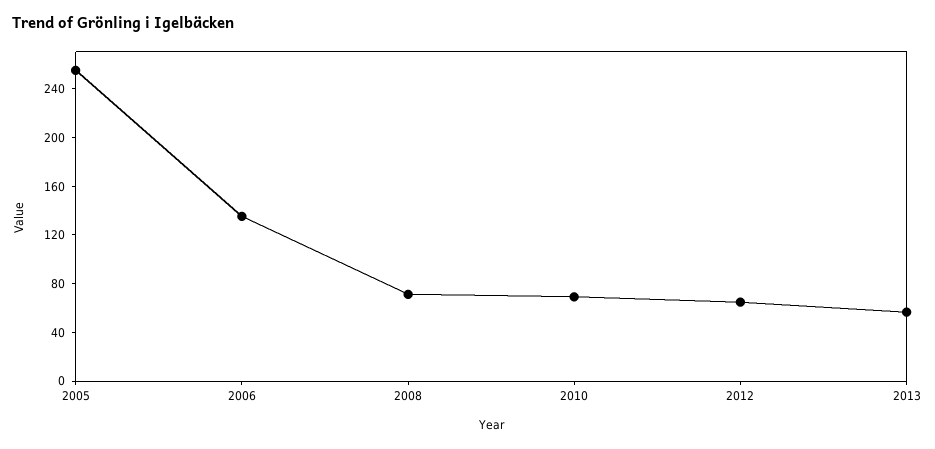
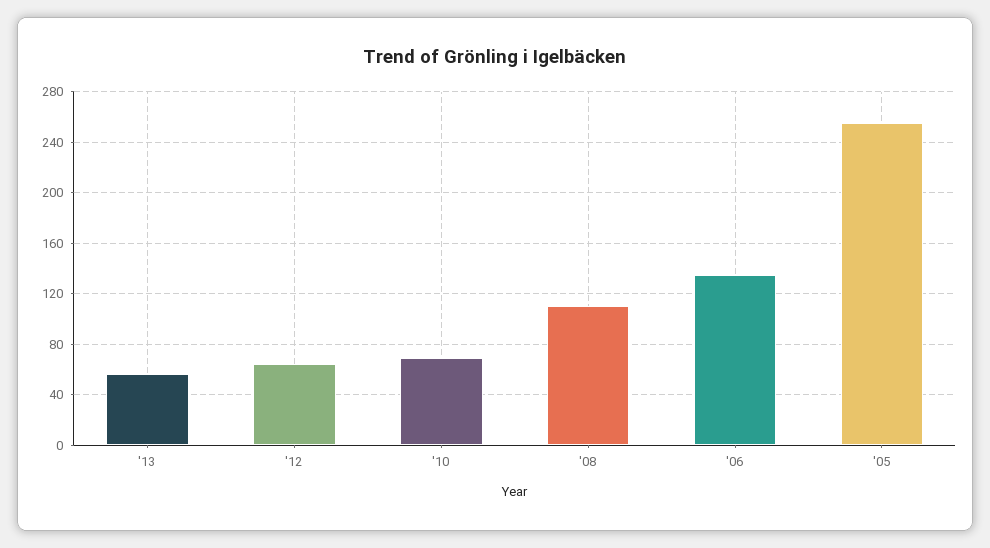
2008: 70 -> 110

